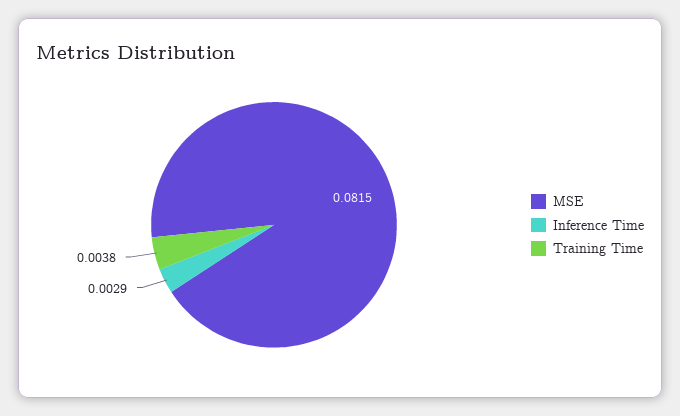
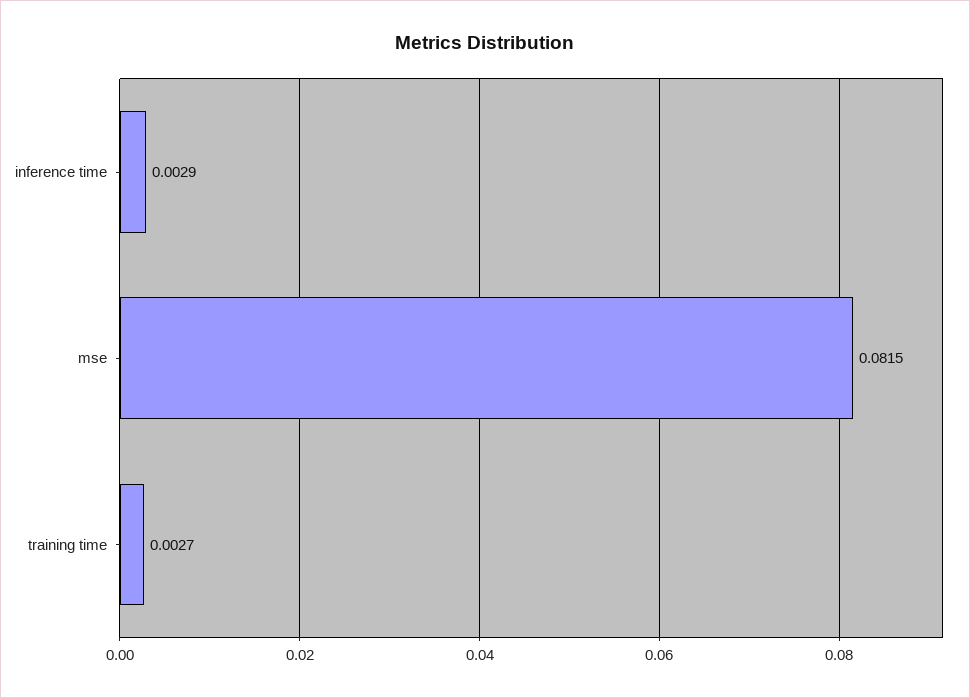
Training Time: 0.0038 -> 0.0027

